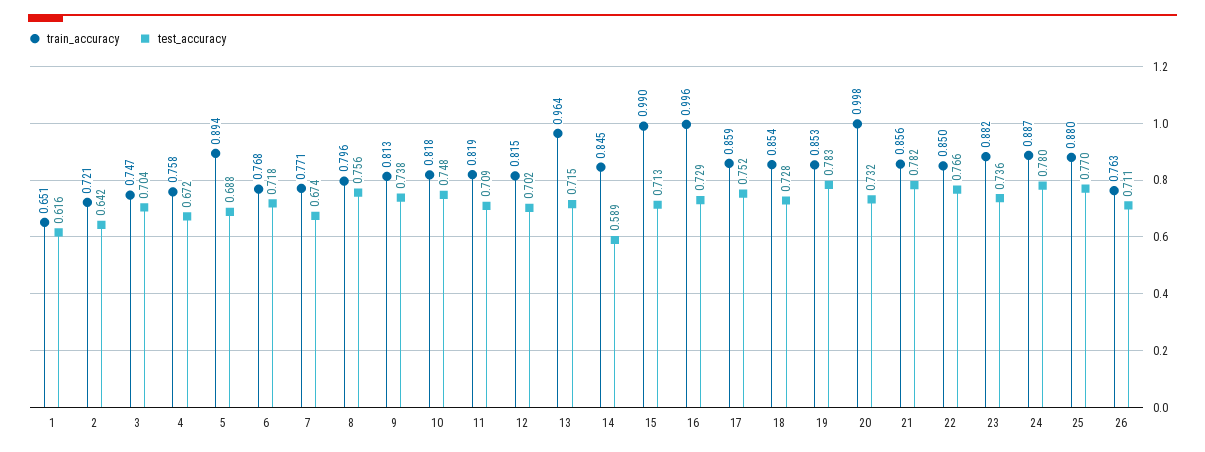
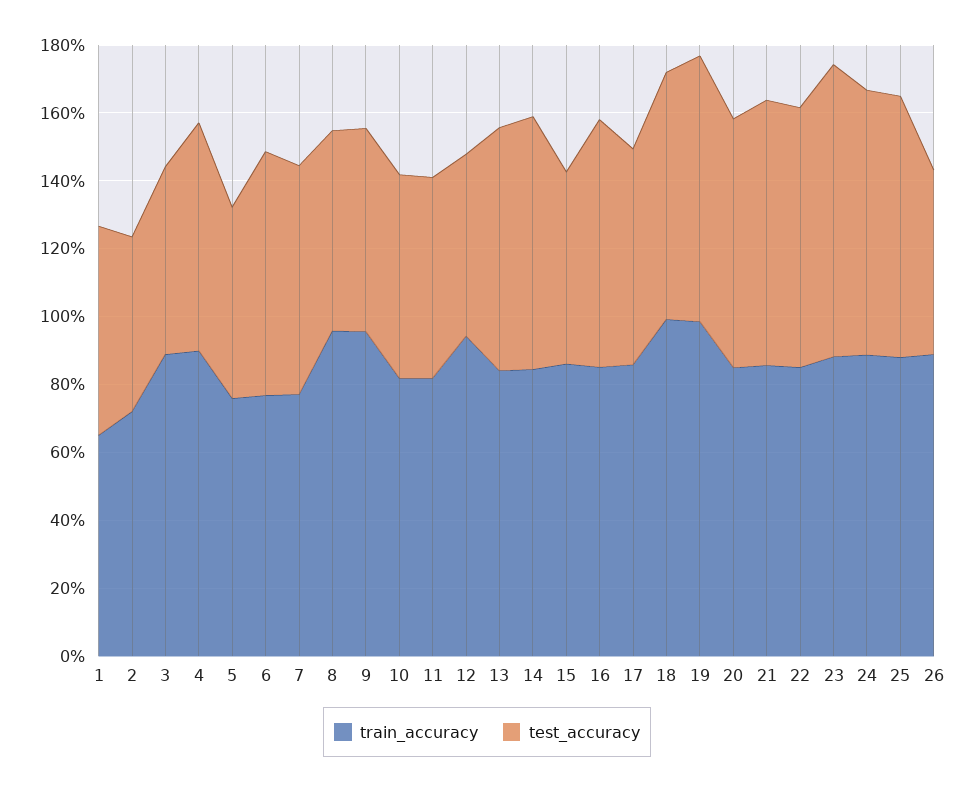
test_accuracy, 2: 0.642 -> 0.5
train_accuracy, 3: 0.747 -> 0.9
test_accuracy, 3: 0.704 -> 0.55
train_accuracy, 4: 0.758 -> 0.9
train_accuracy, 5: 0.894 -> 0.75
test_accuracy, 5: 0.688 -> 0.55
train_accuracy, 8: 0.796 -> 0.95
test_accuracy, 8: 0.756 -> 0.6
train_accuracy, 9: 0.813 -> 0.95
test_accuracy, 9: 0.738 -> 0.6
test_accuracy, 10: 0.748 -> 0.6
test_accuracy, 11: 0.709 -> 0.6
train_accuracy, 12: 0.815 -> 0.95
test_accuracy, 12: 0.702 -> 0.55
train_accuracy, 13: 0.964 -> 0.85
test_accuracy, 14: 0.589 -> 0.75
train_accuracy, 15: 0.99 -> 0.85
test_accuracy, 15: 0.713 -> 0.55
train_accuracy, 16: 0.996 -> 0.85
test_accuracy, 17: 0.752 -> 0.65
train_accuracy, 18: 0.854 -> 1
train_accuracy, 19: 0.853 -> 1
train_accuracy, 20: 0.998 -> 0.85
test_accuracy, 23: 0.736 -> 0.85
train_accuracy, 26: 0.763 -> 0.9
test_accuracy, 26: 0.711 -> 0.55

